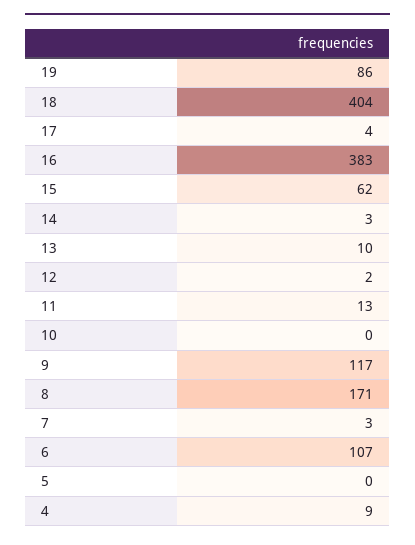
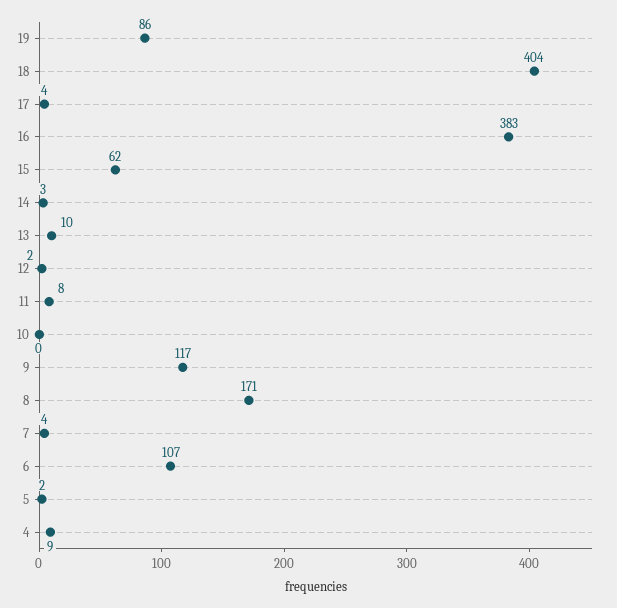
11: 13 -> 8
7: 3 -> 4
5: 0 -> 2

